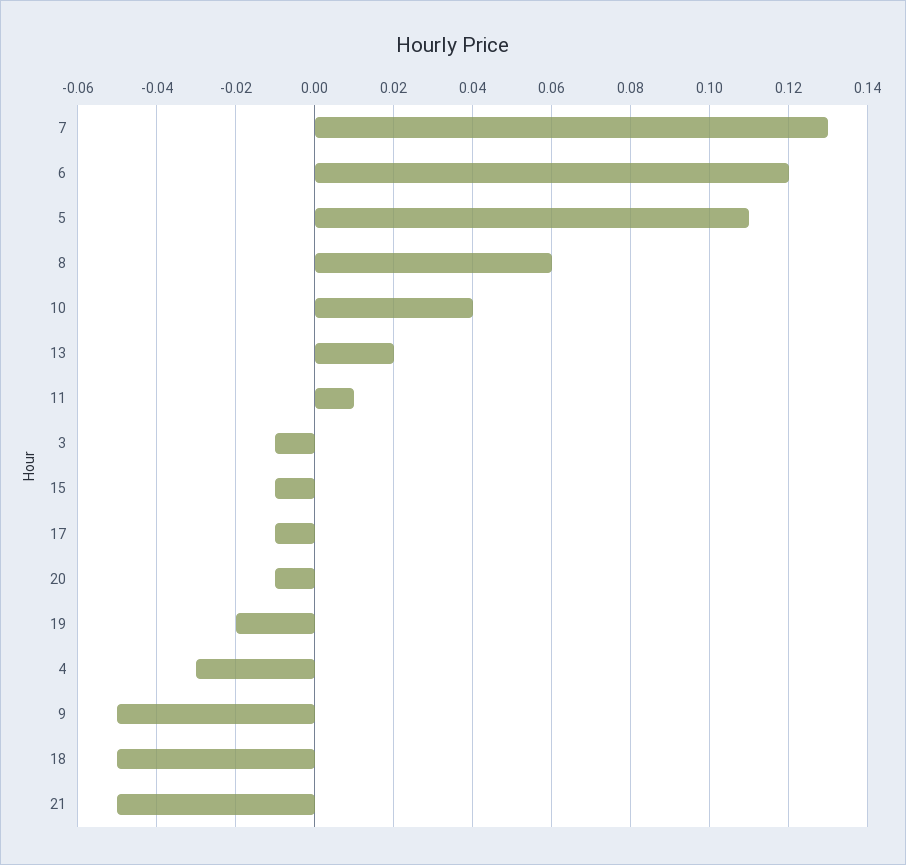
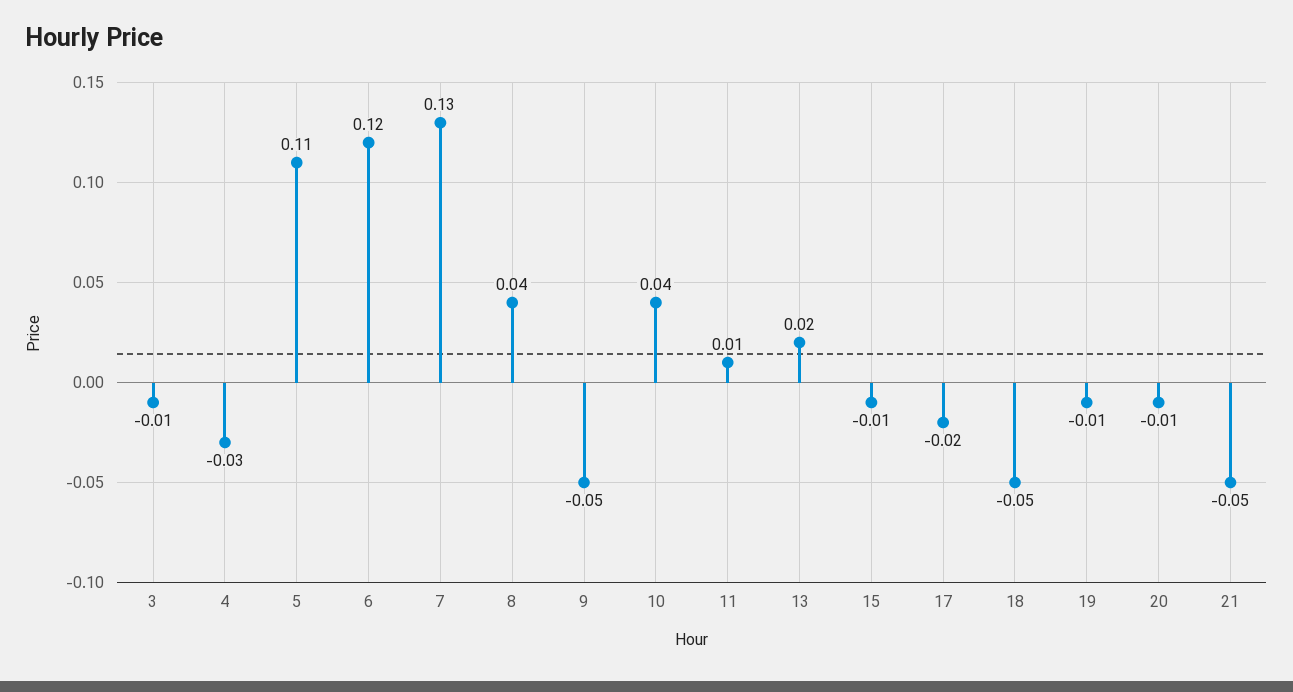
8: 0.06 -> 0.04
17: -0.01 -> -0.02
19: -0.02 -> -0.01

